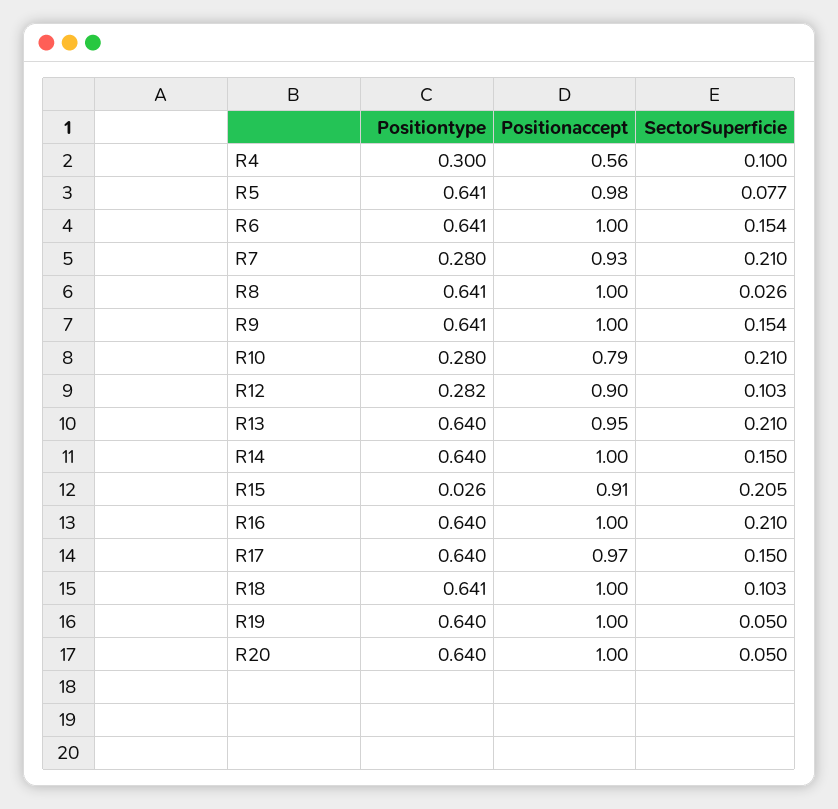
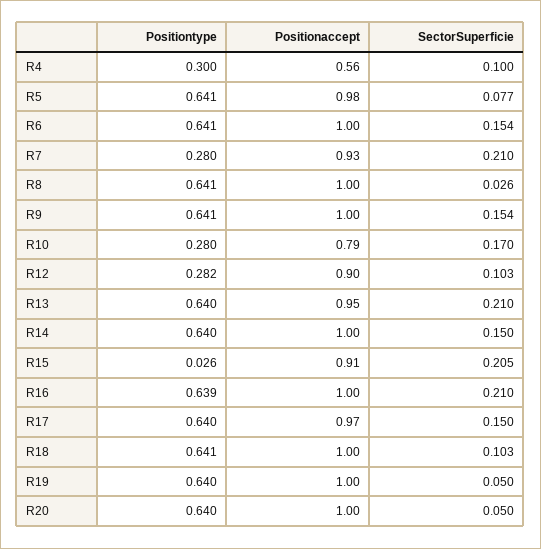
SectorSuperficie, R10: 0.21 -> 0.17
Positiontype, R16: 0.64 -> 0.639

